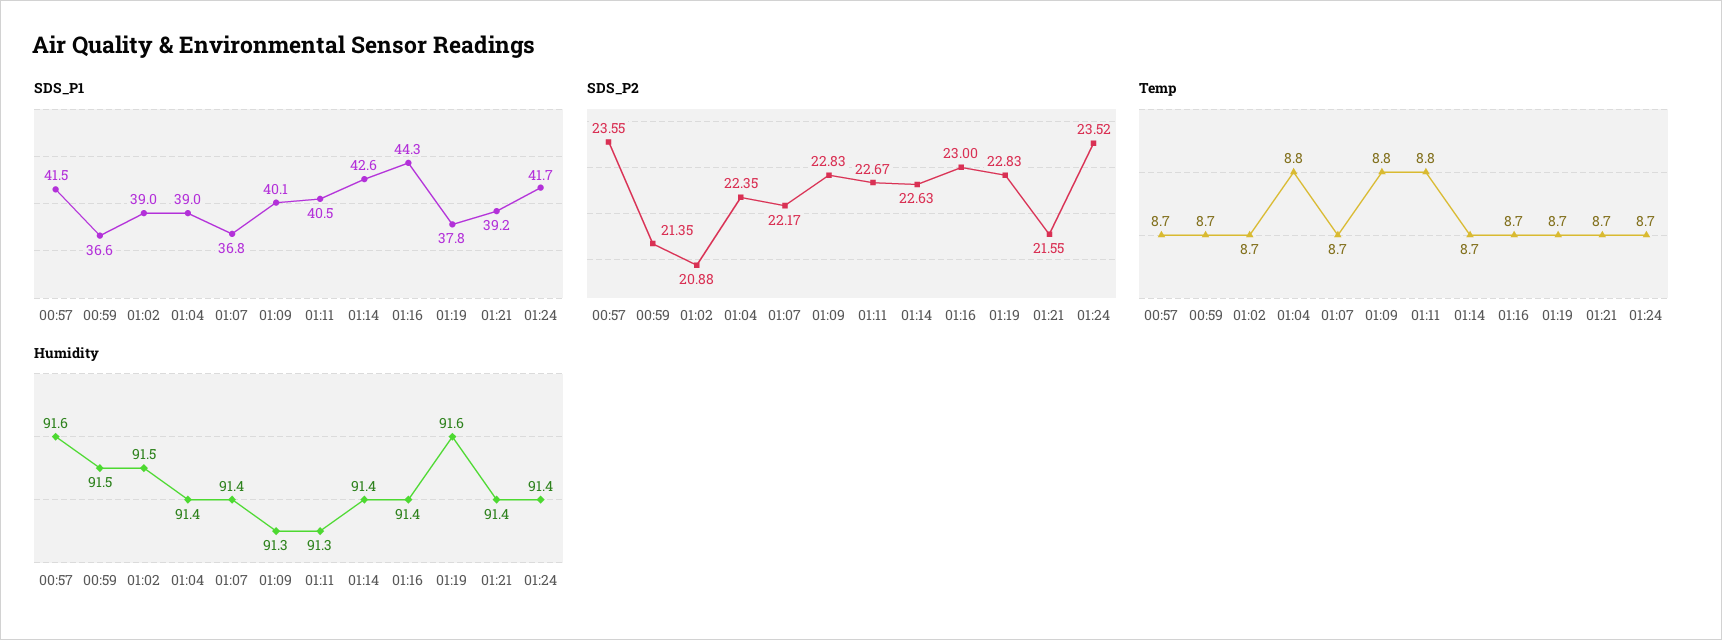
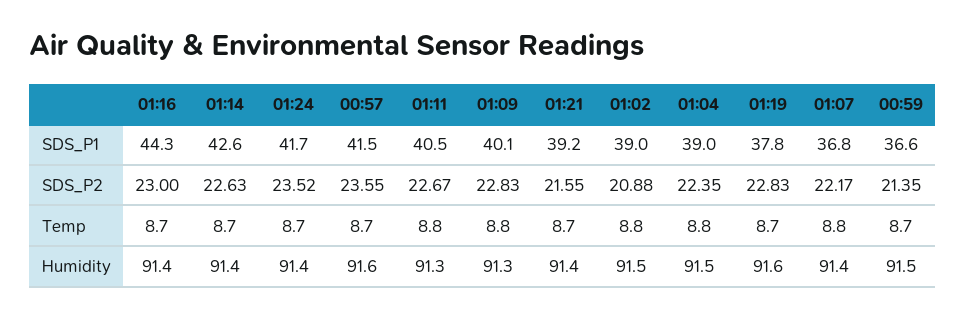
Temp, 01:02: 8.7 -> 8.8
Temp, 01:07: 8.7 -> 8.8
Humidity, 01:04: 91.4 -> 91.5

